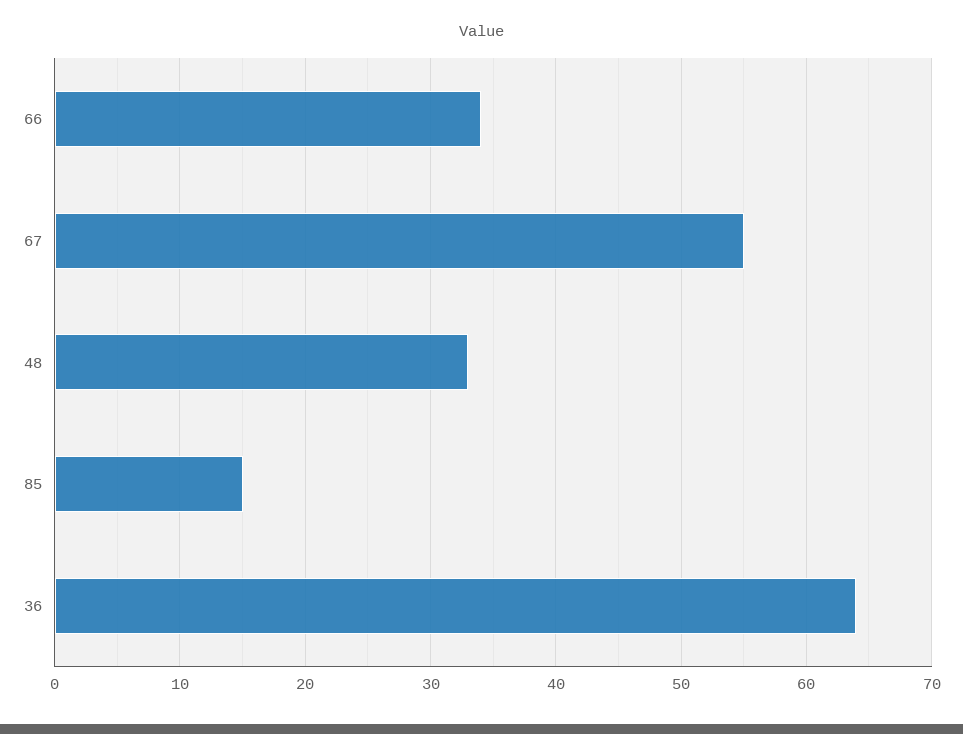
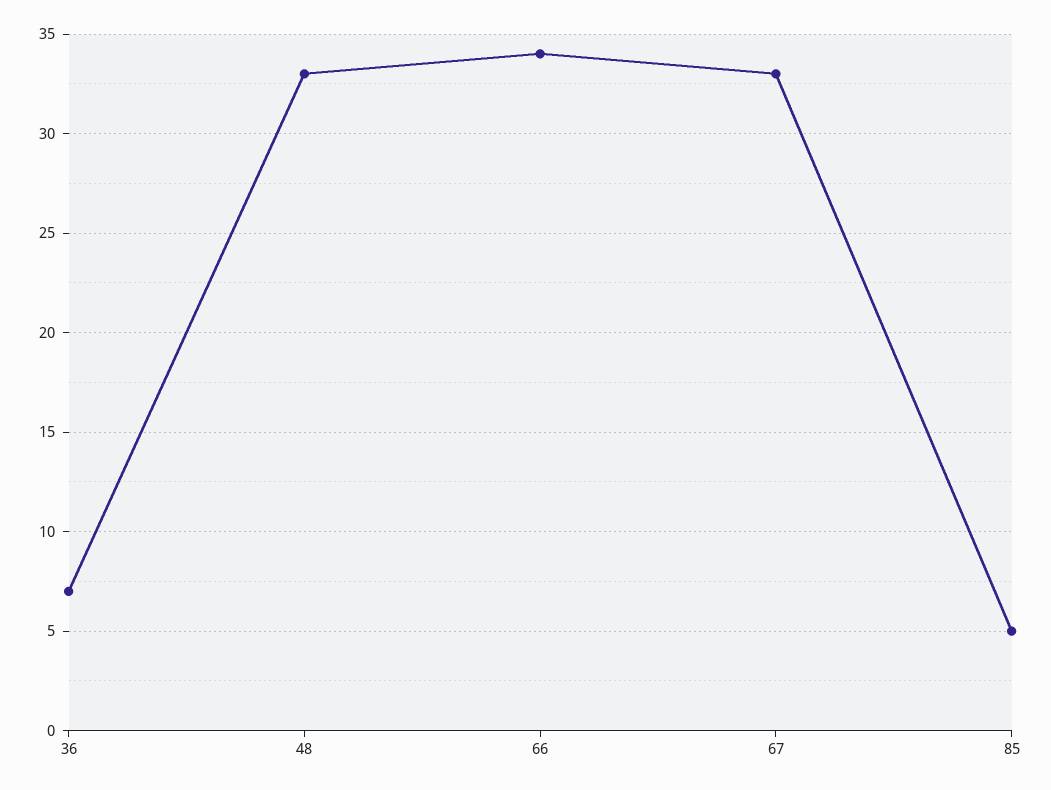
67: 55 -> 33
85: 15 -> 5
36: 64 -> 7

